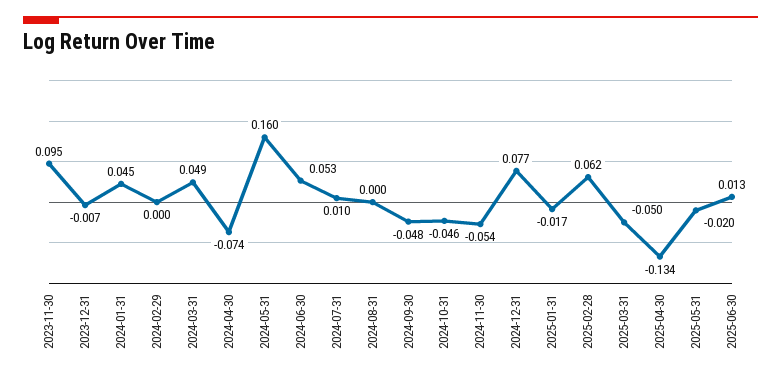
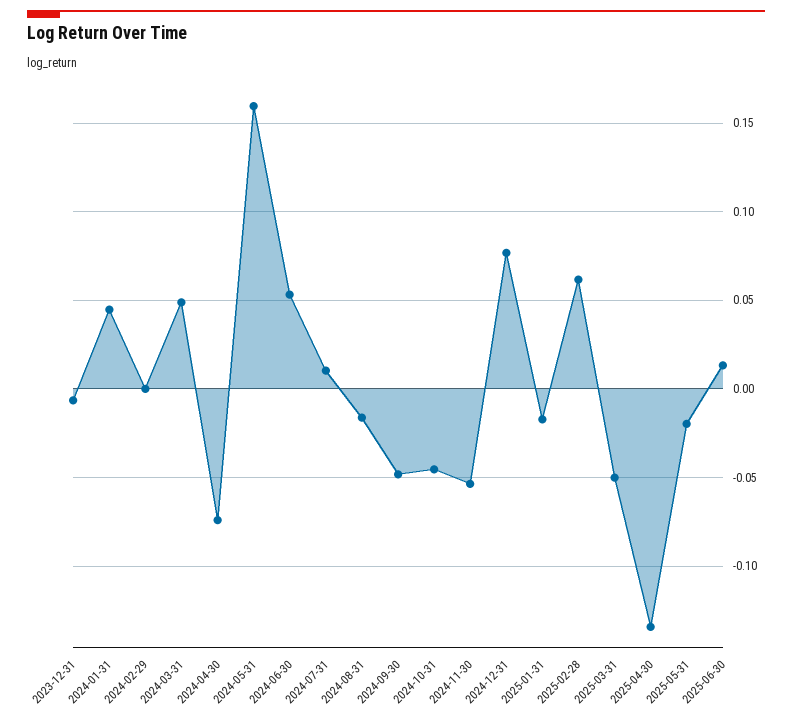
2023-11-30: 0.095 -> none
2024-08-31: 0 -> -0.015

